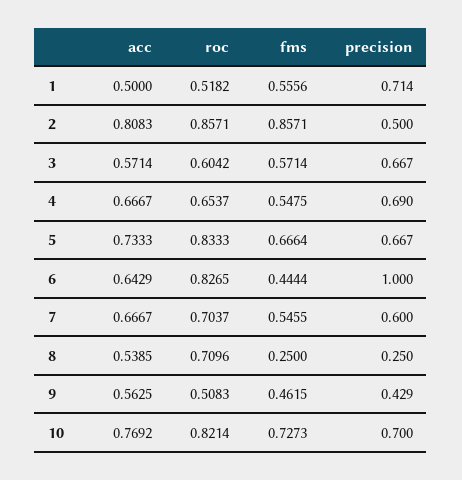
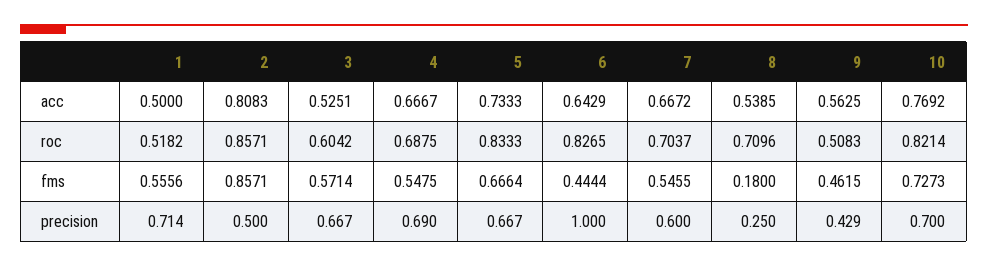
acc, 3: 0.5714 -> 0.5251
roc, 4: 0.6537 -> 0.6875
acc, 7: 0.6667 -> 0.6672
fms, 8: 0.25 -> 0.18

